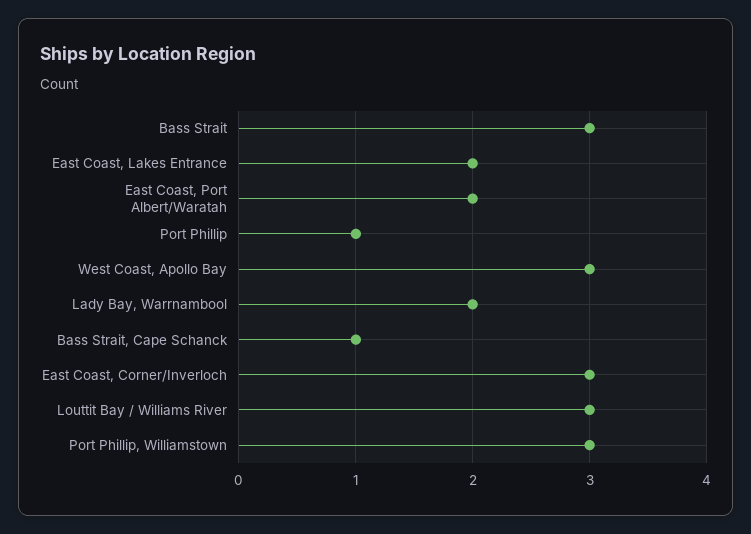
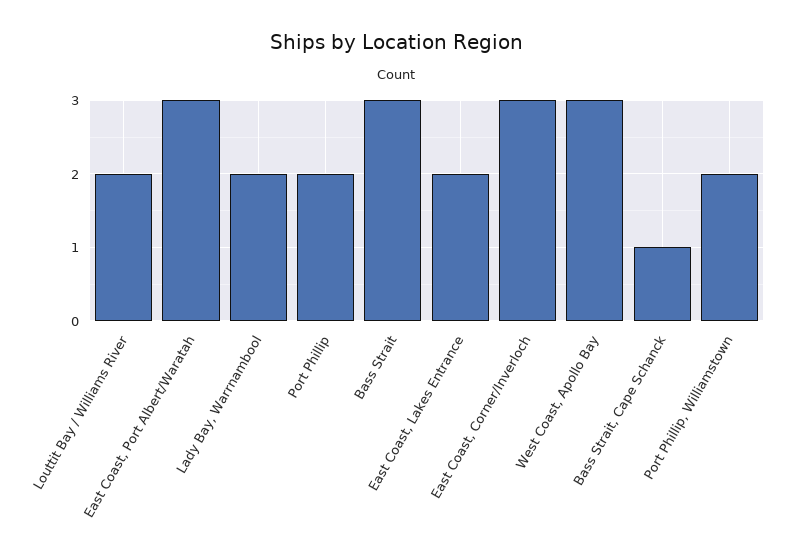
East Coast, Port Albert/Waratah: 2 -> 3
Port Phillip: 1 -> 2
Louttit Bay / Williams River: 3 -> 2
Port Phillip, Williamstown: 3 -> 2

